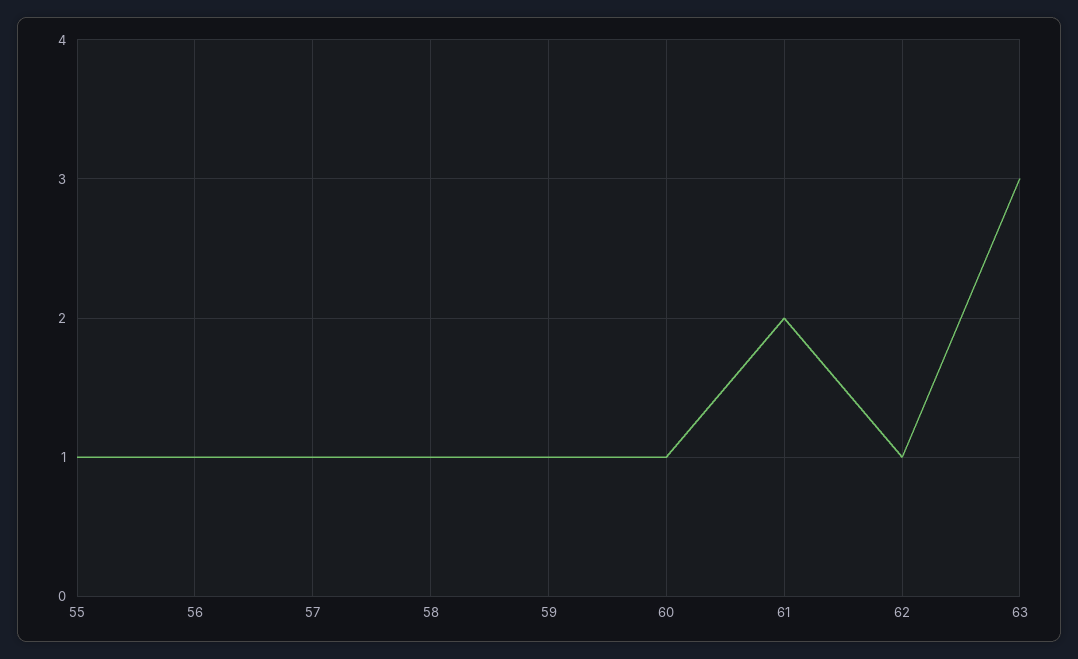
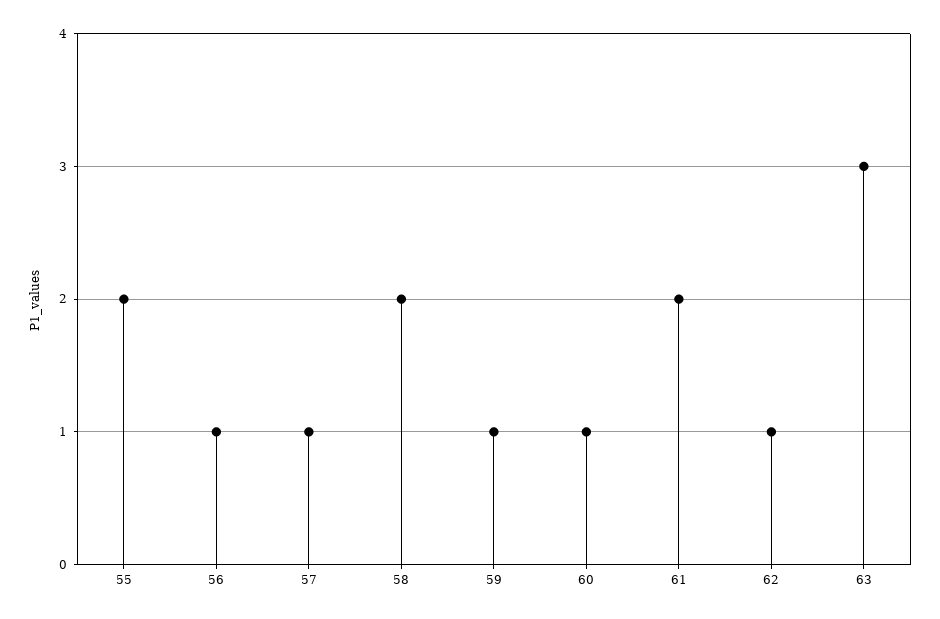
55: 1 -> 2
58: 1 -> 2

